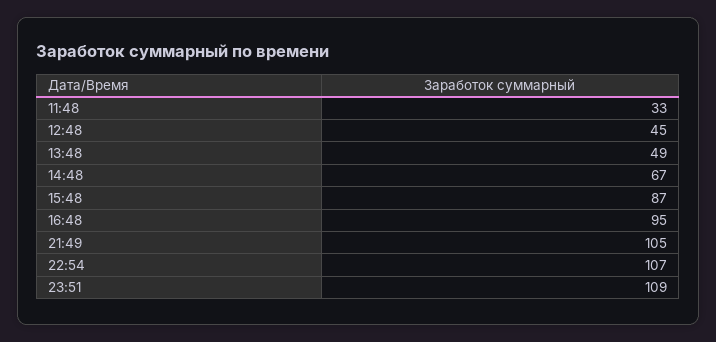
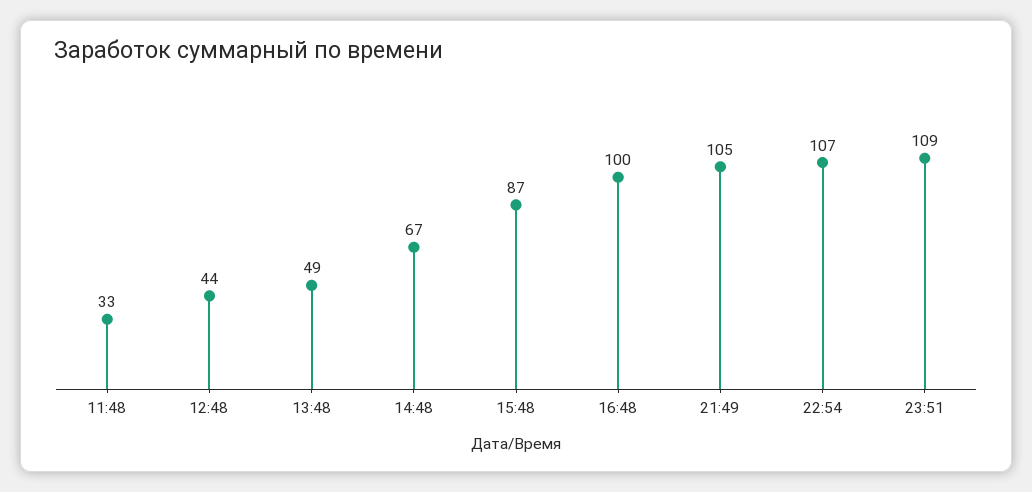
12:48: 45 -> 44
16:48: 95 -> 100

